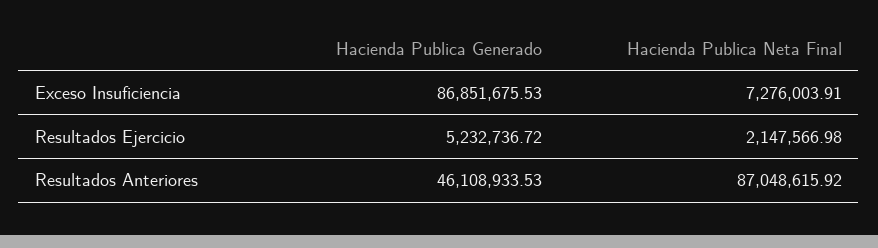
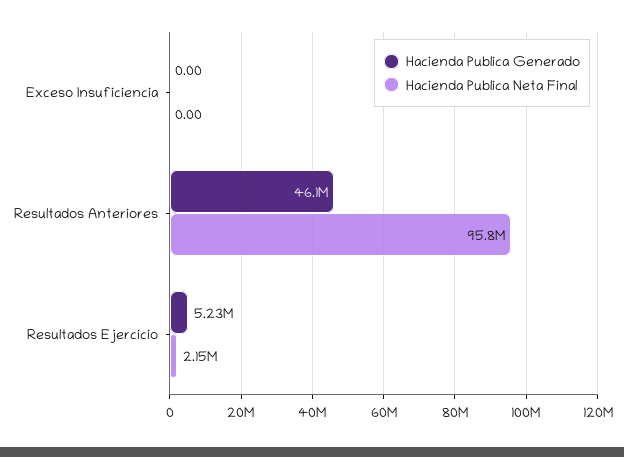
Hacienda Publica Generado, Exceso Insuficiencia: 86851675.53 -> 0
Hacienda Publica Neta Final, Exceso Insuficiencia: 7276003.91 -> 0
Hacienda Publica Neta Final, Resultados Anteriores: 87048615.92 -> 95800000

